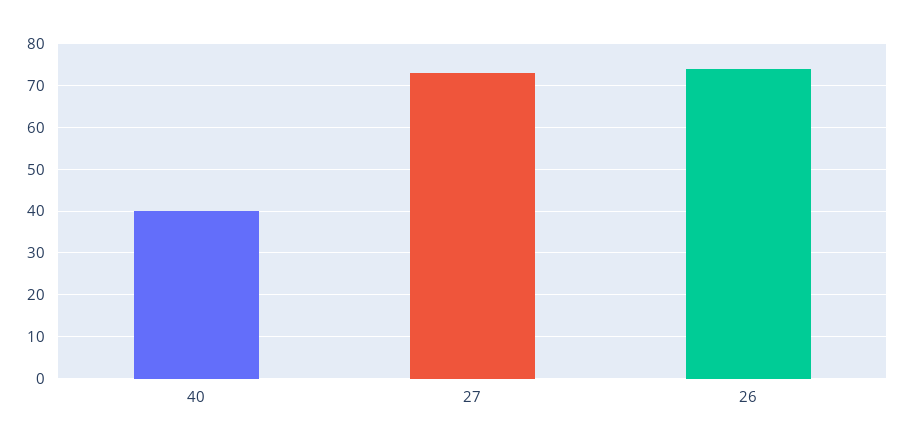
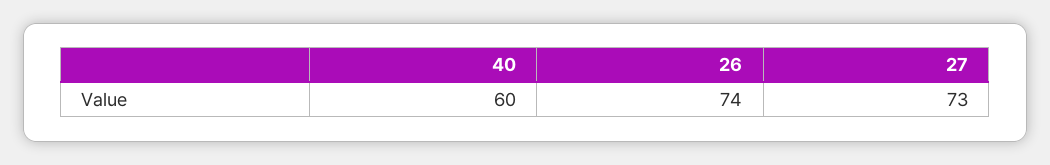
40: 40 -> 60

